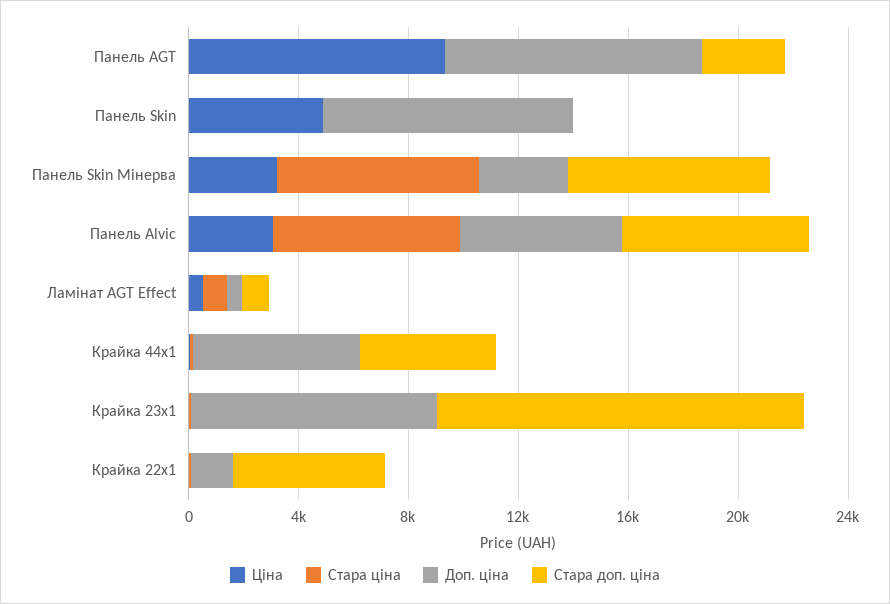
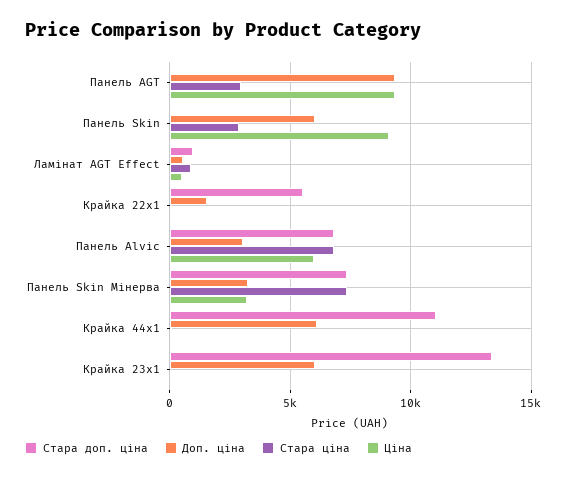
Стара ціна, Панель AGT: 0 -> 3000
Стара доп. ціна, Панель AGT: 3000 -> 0
Ціна, Панель Skin: 5000 -> 9000
Стара ціна, Панель Skin: 0 -> 3000
Доп. ціна, Панель Skin: 9000 -> 6000
Ціна, Панель Alvic: 3000 -> 6000
Доп. ціна, Панель Alvic: 6000 -> 3000
Стара доп. ціна, Крайка 44x1: 5000 -> 11000
Доп. ціна, Крайка 23x1: 9000 -> 6000

